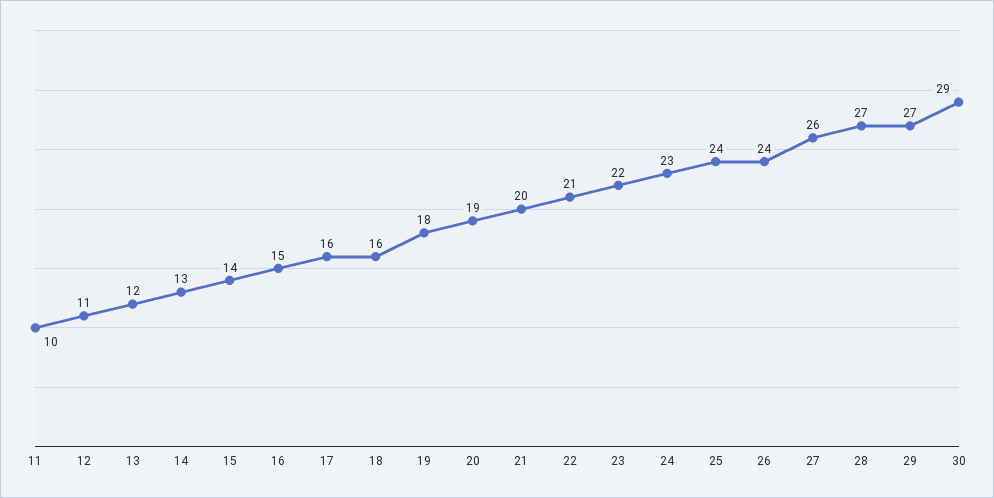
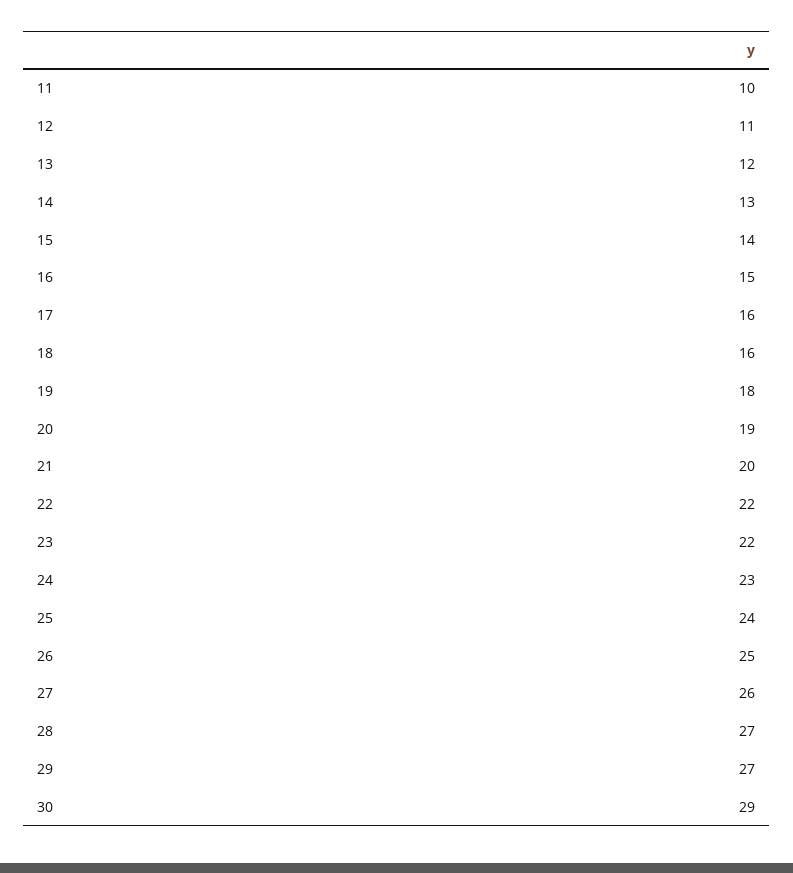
22: 21 -> 22
26: 24 -> 25

